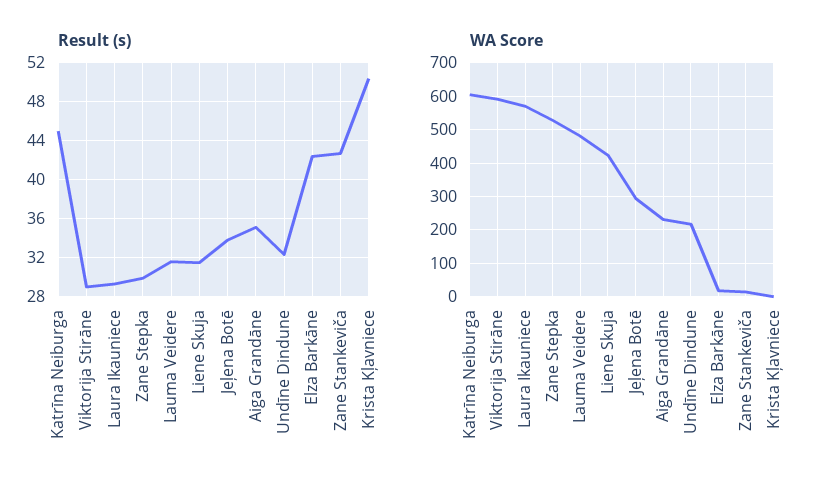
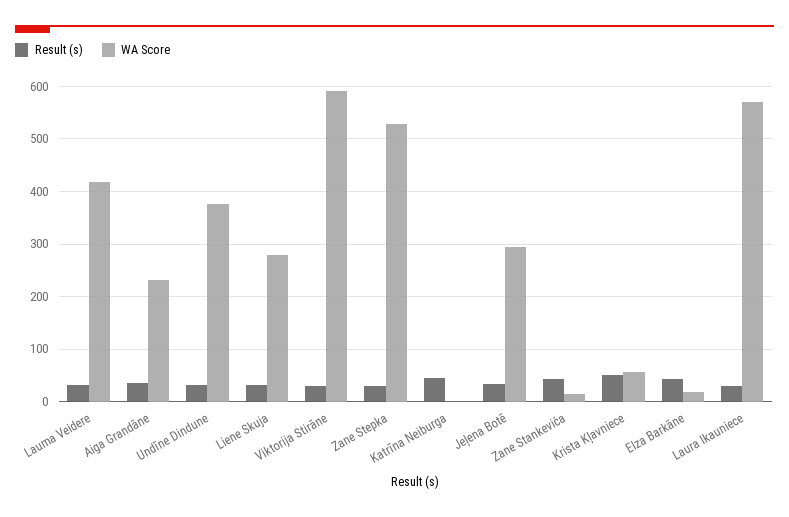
WA Score, Katrīna Neiburga: 600 -> 0
WA Score, Lauma Veidere: 480 -> 420
WA Score, Liene Skuja: 420 -> 280
WA Score, Undīne Dindune: 220 -> 380
WA Score, Krista Kļavniece: 0 -> 60

